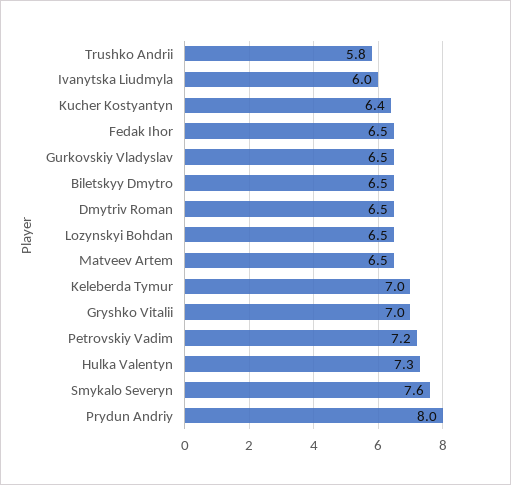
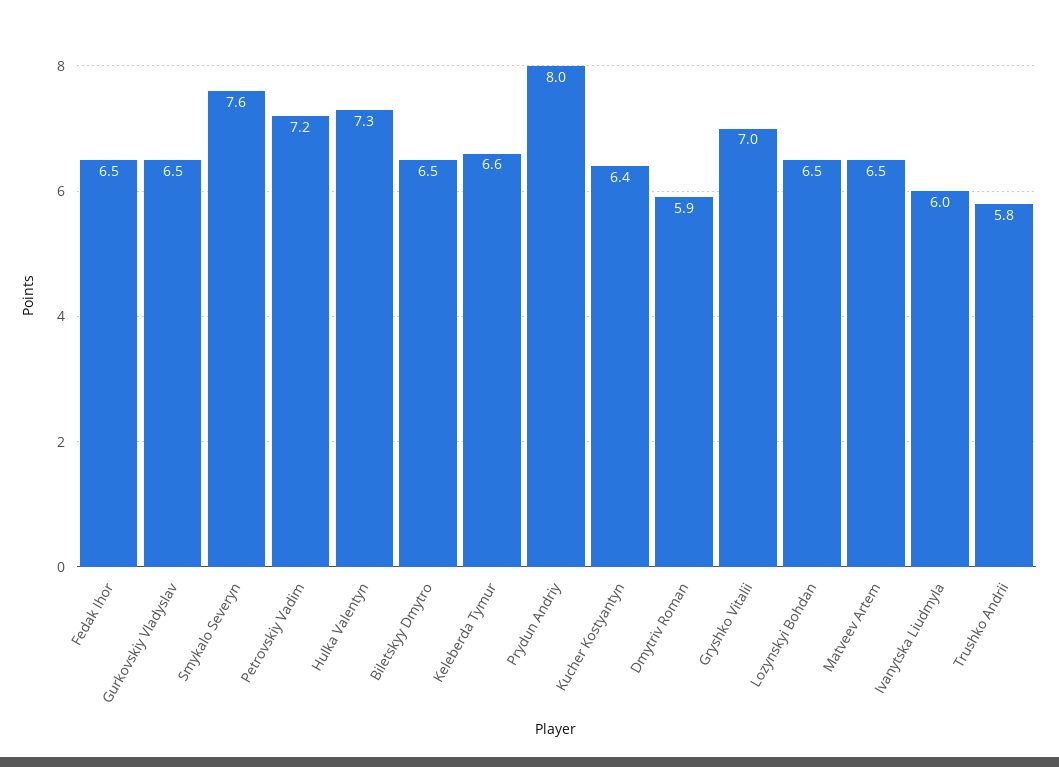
Dmytriv Roman: 6.5 -> 5.9
Keleberda Tymur: 7 -> 6.6

